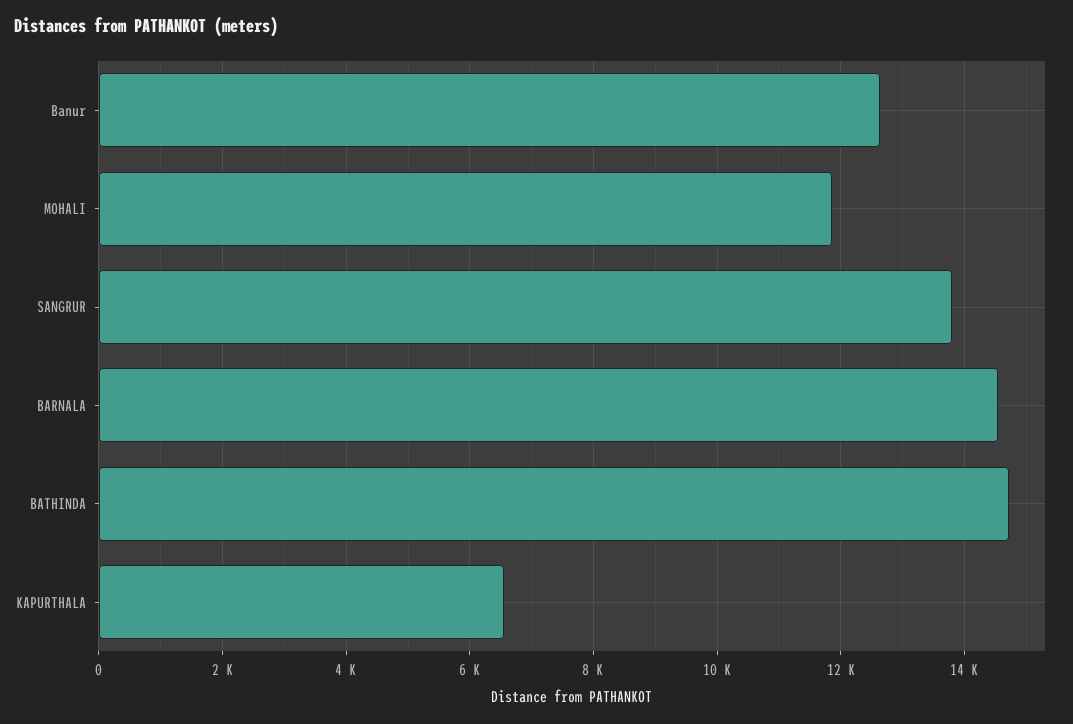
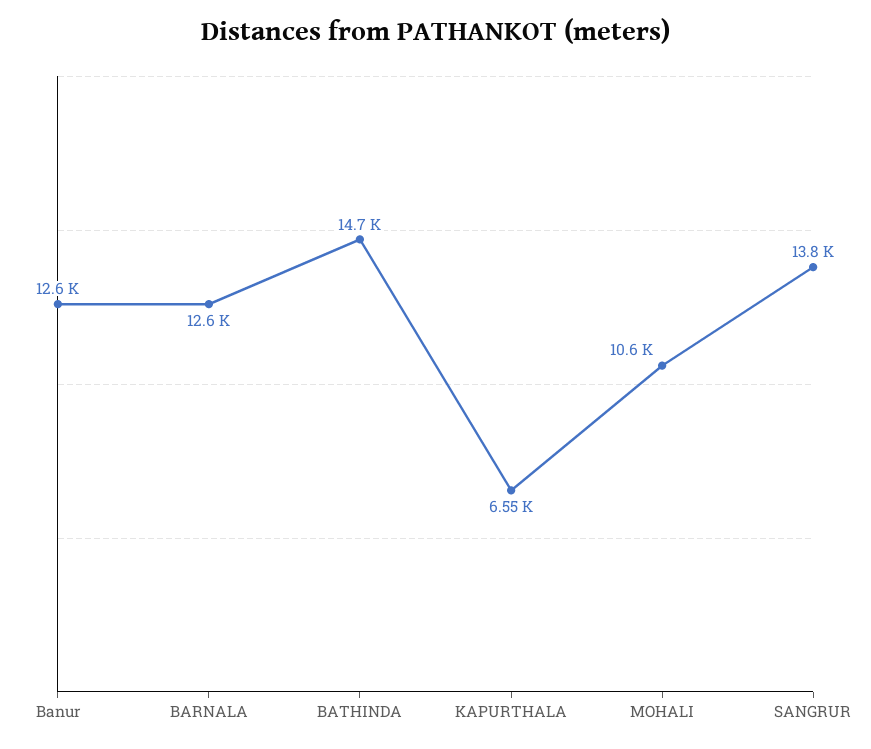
MOHALI: 11800 -> 10600
BARNALA: 14600 -> 12600

